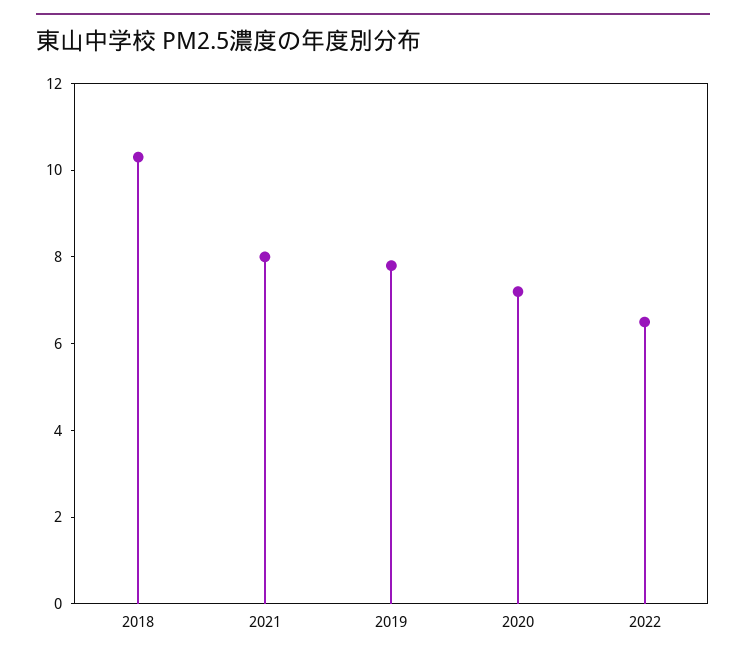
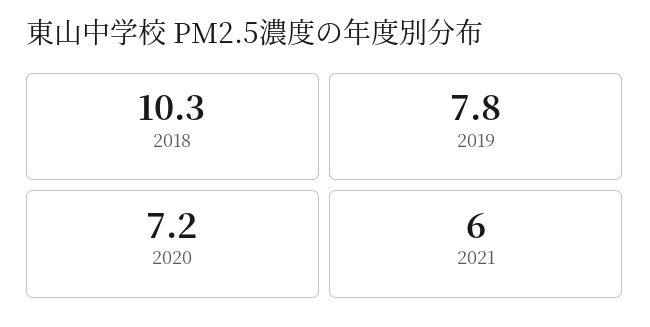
2021: 8 -> 6
2022: 6.5 -> none

